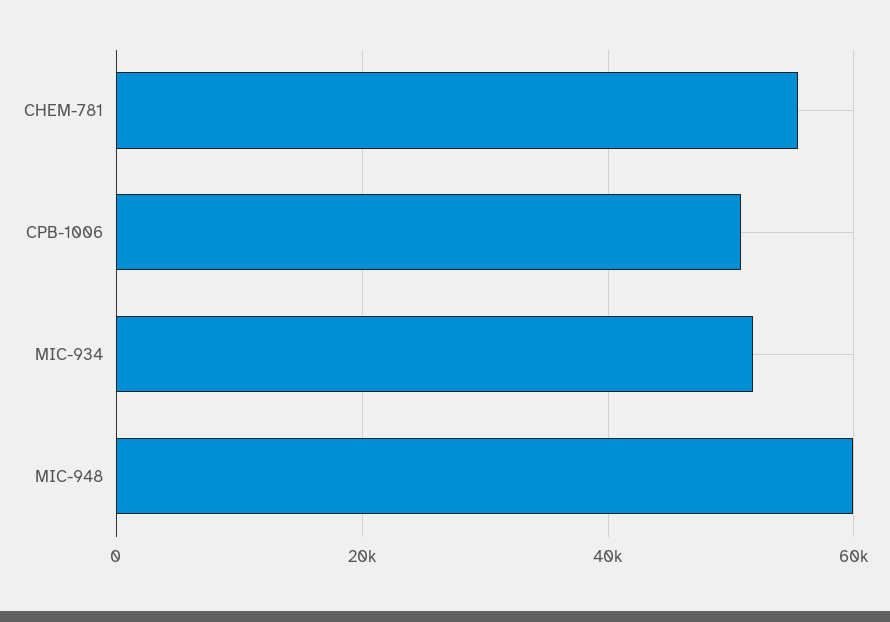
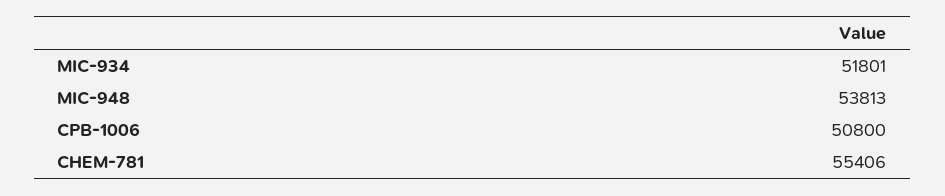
MIC-948: 60000 -> 53813

